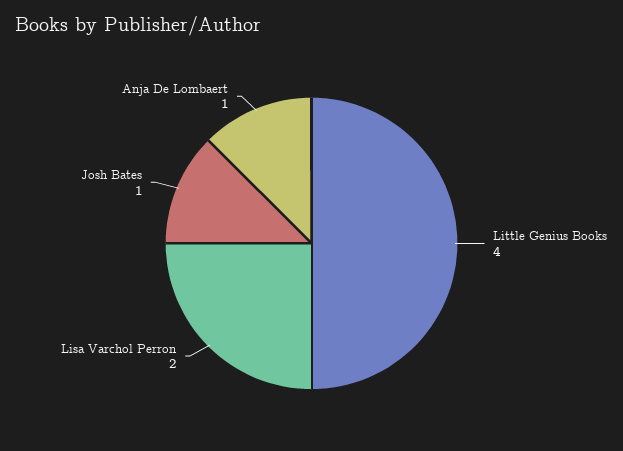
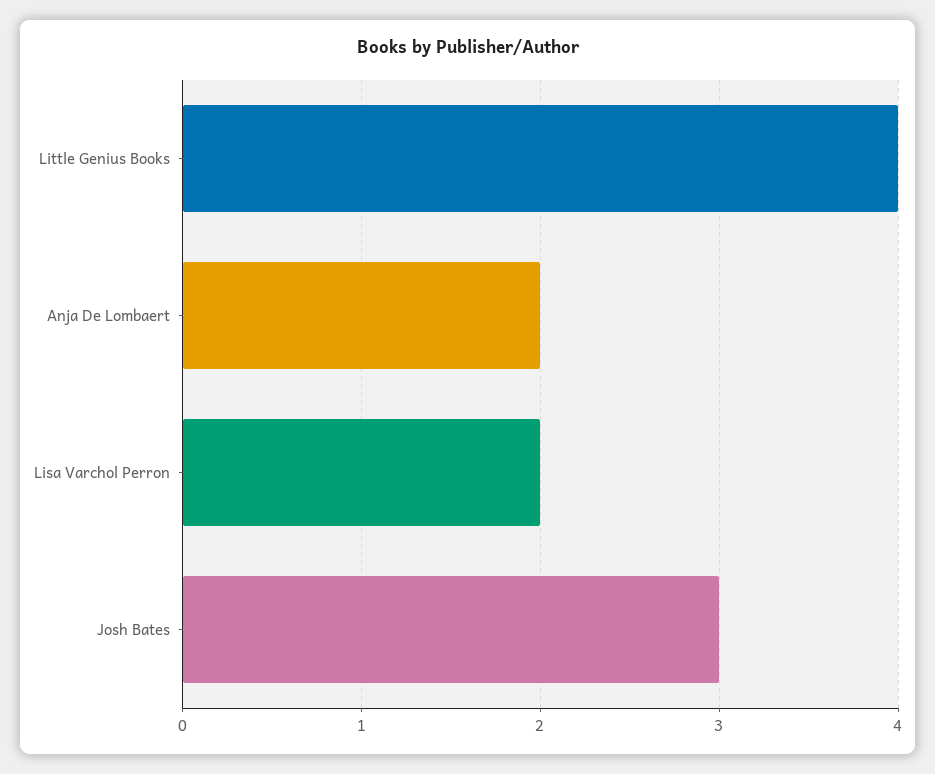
Josh Bates: 1 -> 3
Anja De Lombaert: 1 -> 2

